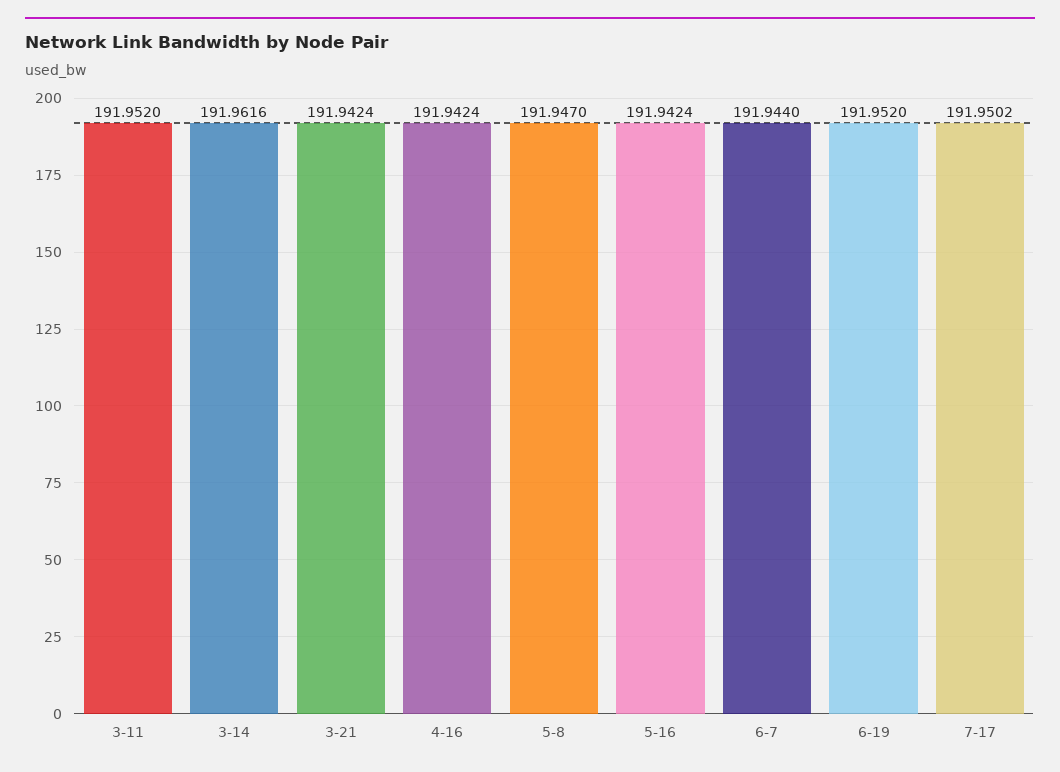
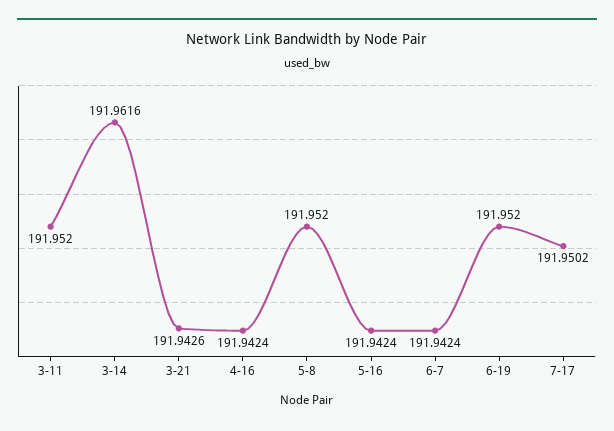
3-21: 191.9424 -> 191.9426
5-8: 191.947 -> 191.952
6-7: 191.944 -> 191.9424

